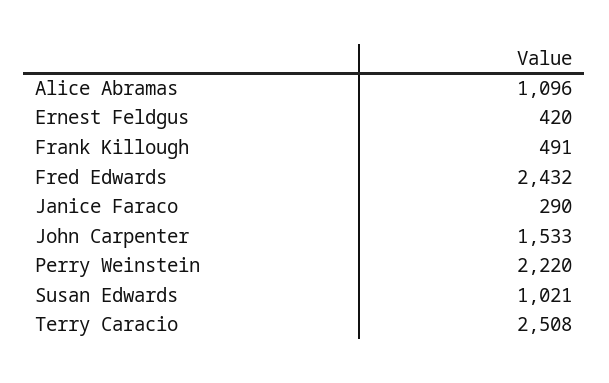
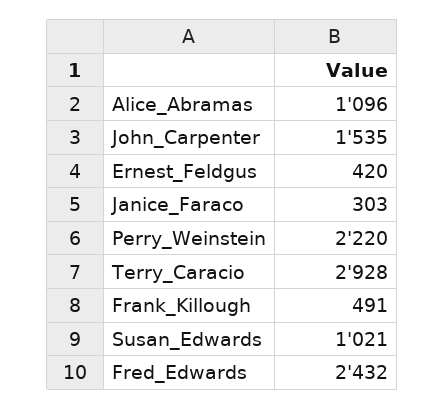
Janice Faraco: 290 -> 303
John Carpenter: 1533 -> 1535
Terry Caracio: 2508 -> 2928

